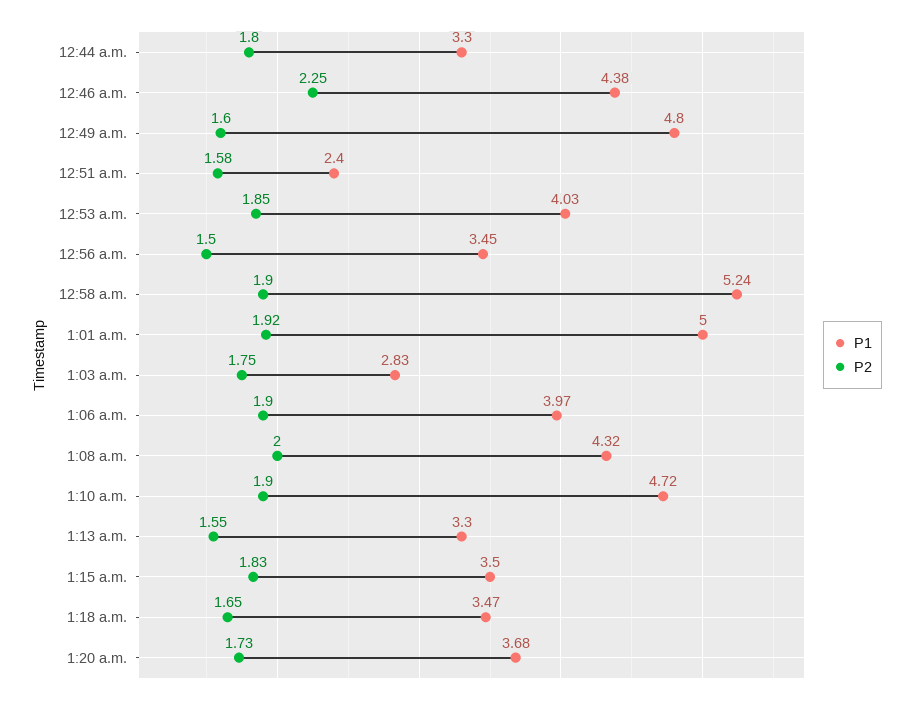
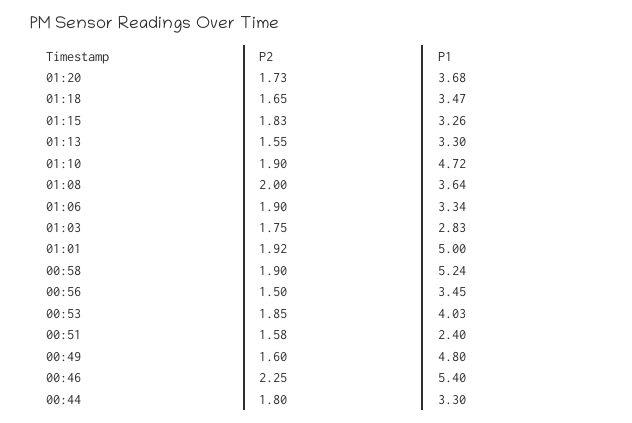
P1, 12:46 a.m.: 4.38 -> 5.4
P1, 1:06 a.m.: 3.97 -> 3.34
P1, 1:08 a.m.: 4.32 -> 3.64
P1, 1:15 a.m.: 3.5 -> 3.26

